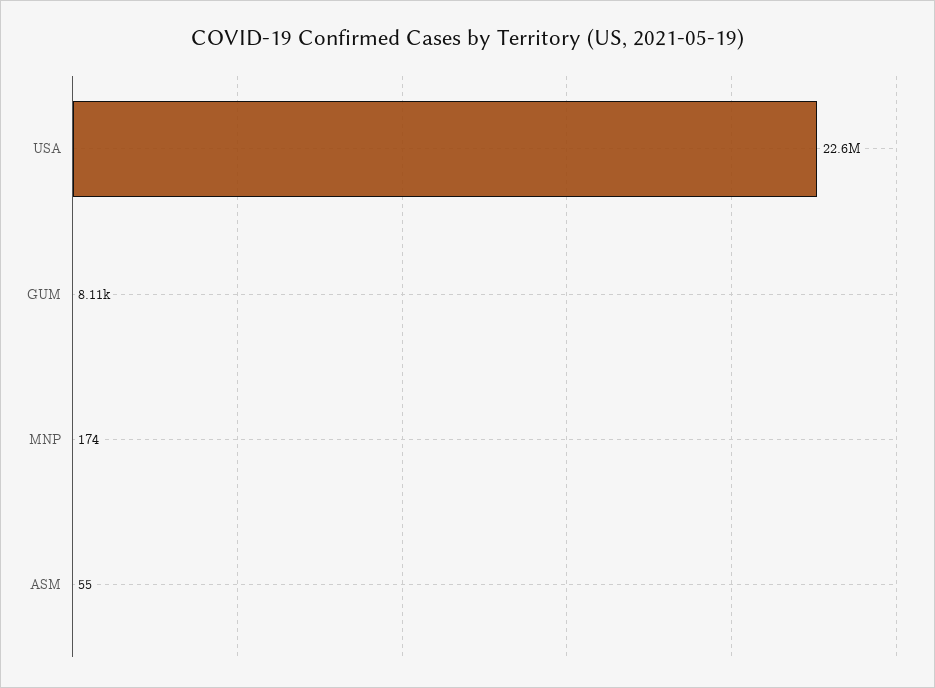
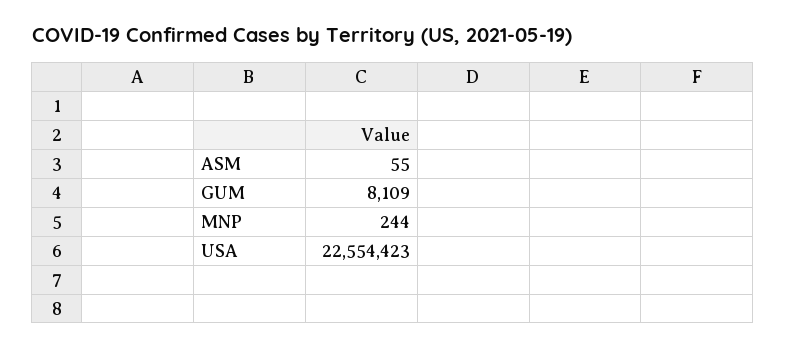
MNP: 174 -> 244

